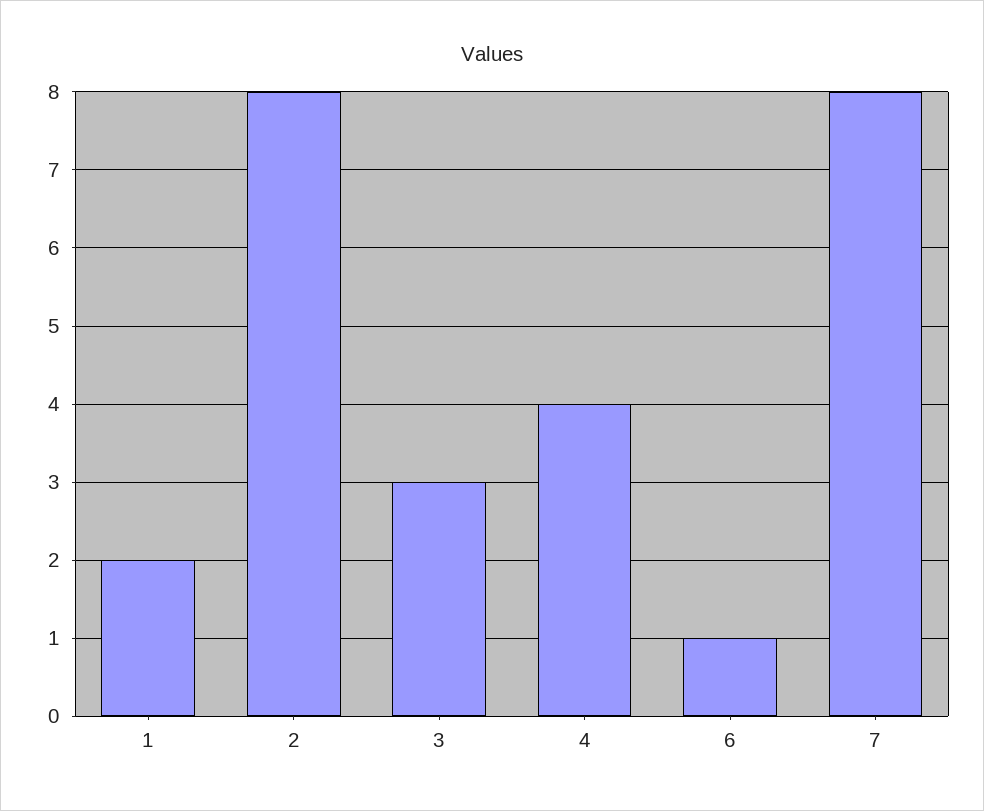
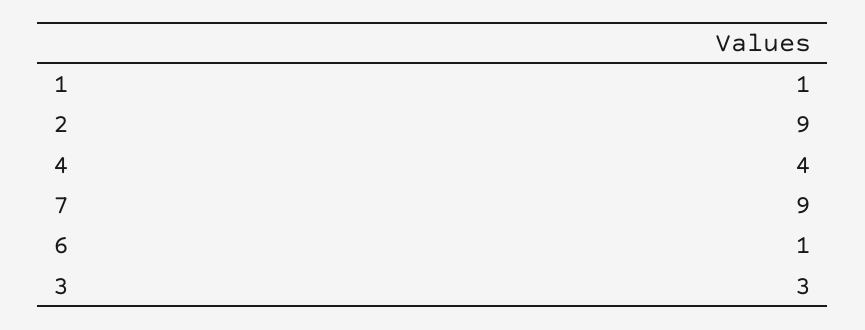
1: 2 -> 1
2: 8 -> 9
7: 8 -> 9

